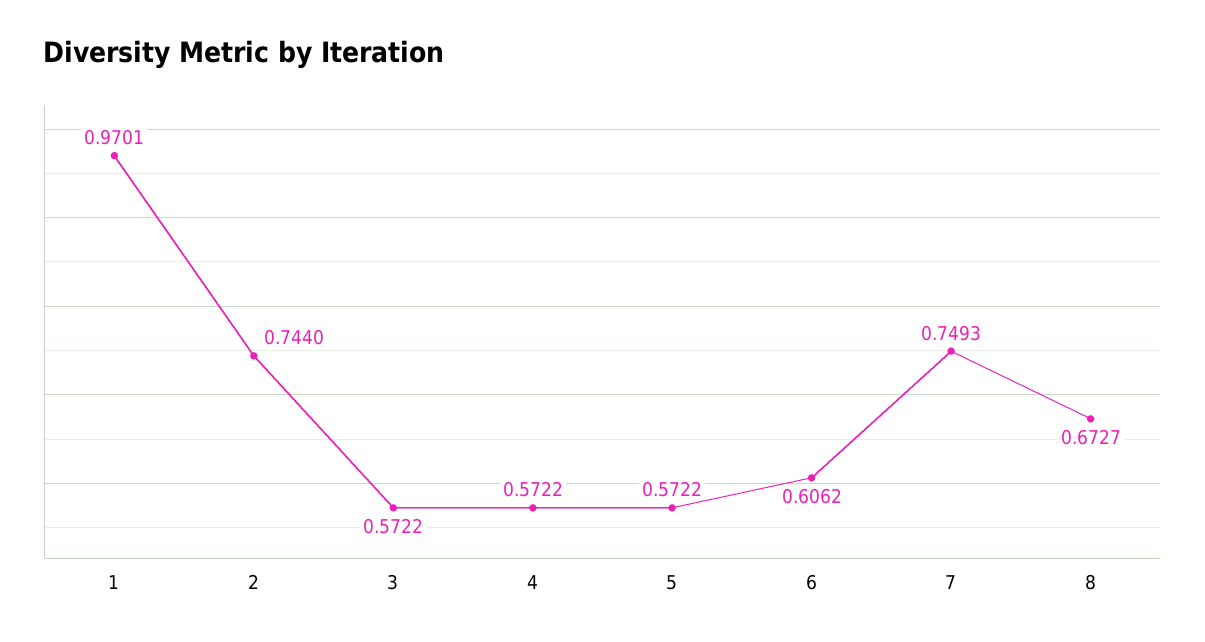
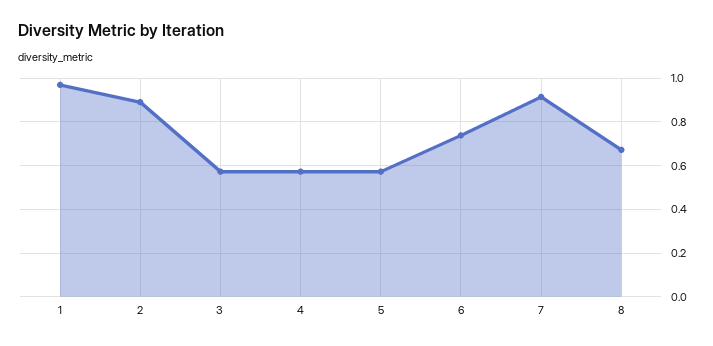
2: 0.744 -> 0.9
6: 0.6062 -> 0.75
7: 0.7493 -> 0.9

